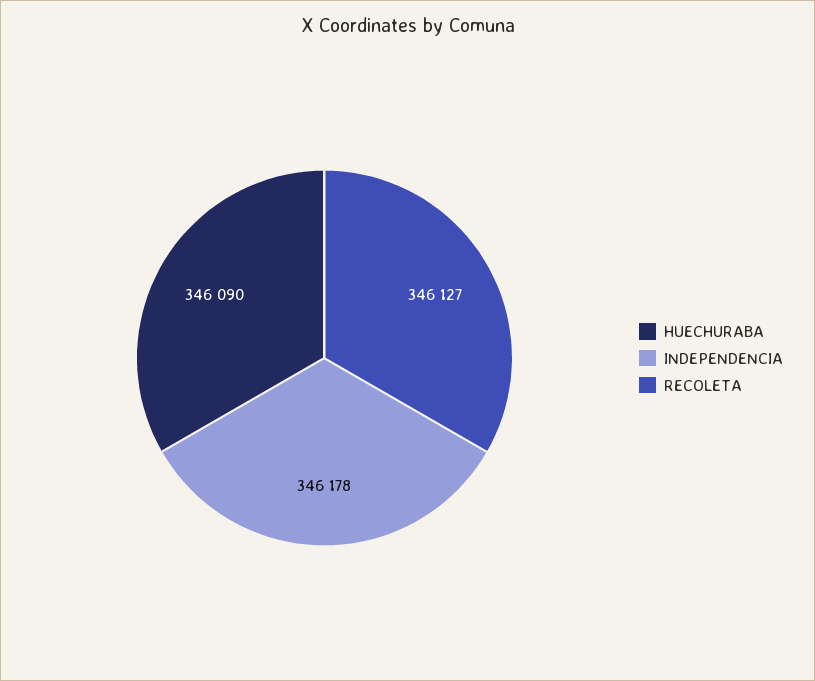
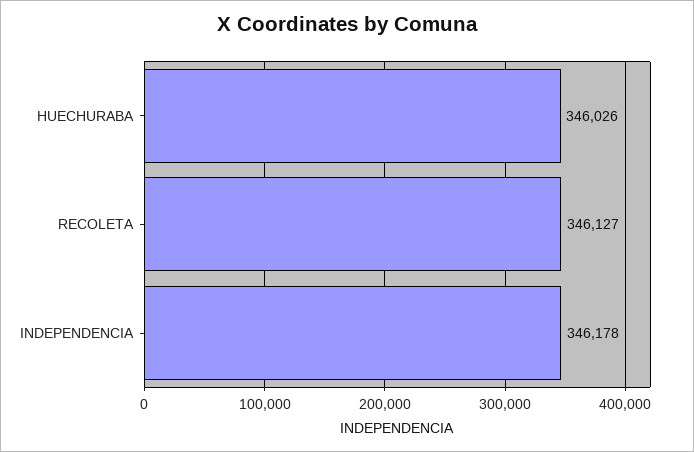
HUECHURABA: 346090 -> 346026

